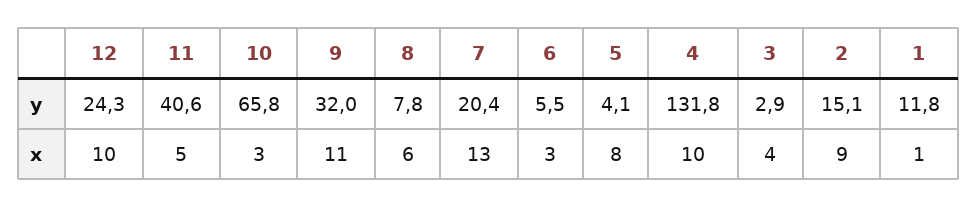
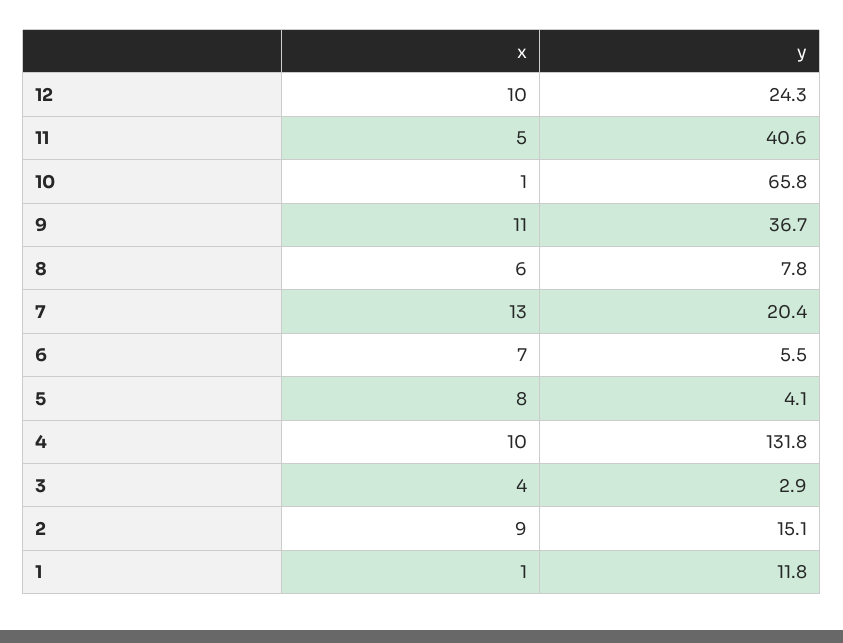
9, y: 32 -> 36.7
10, x: 3 -> 1
6, x: 3 -> 7

